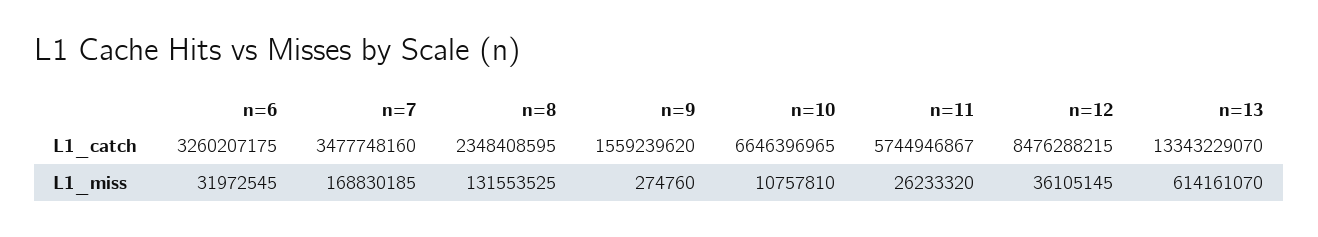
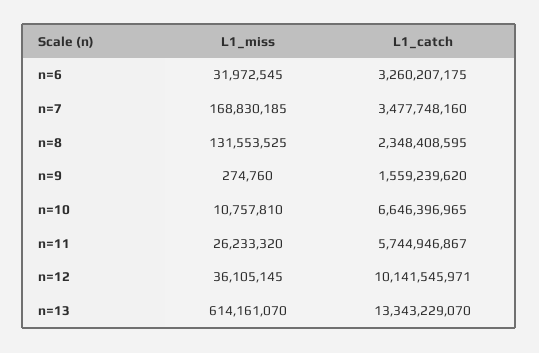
n=12, L1_catch: 8476288215 -> 10141545971

